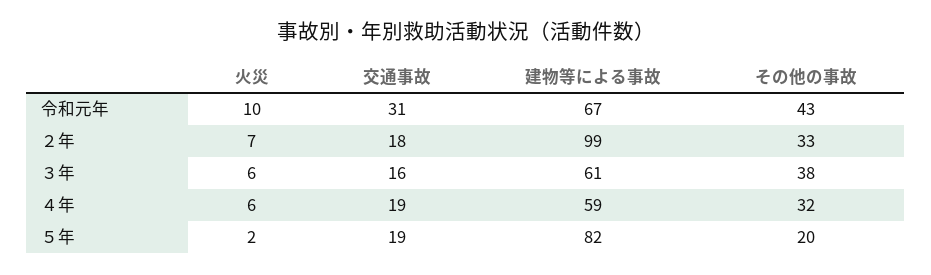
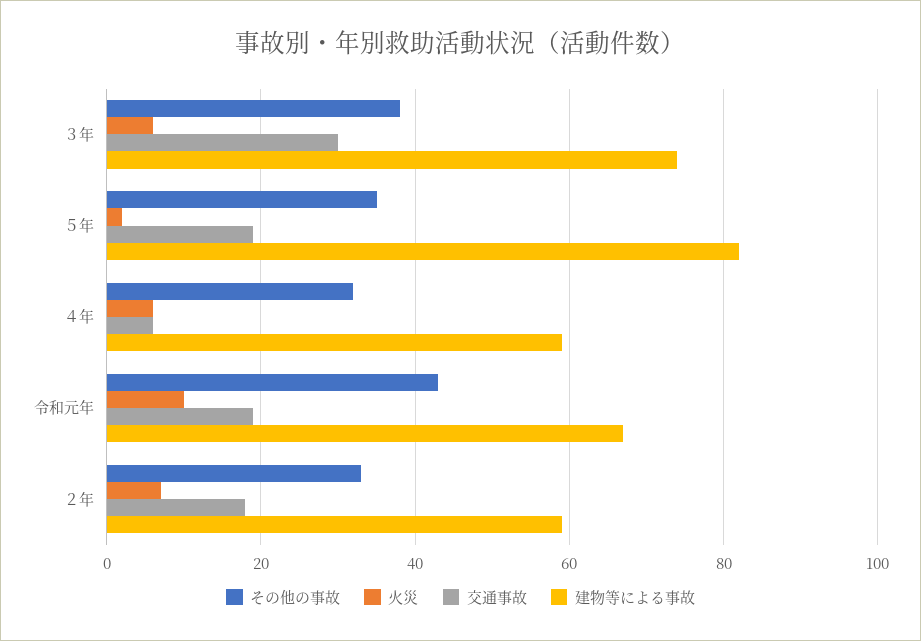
交通事故, 令和元年: 31 -> 20
建物等による事故, ２年: 99 -> 60
交通事故, ３年: 16 -> 30
建物等による事故, ３年: 61 -> 75
交通事故, ４年: 19 -> 5
その他の事故, ５年: 20 -> 35

